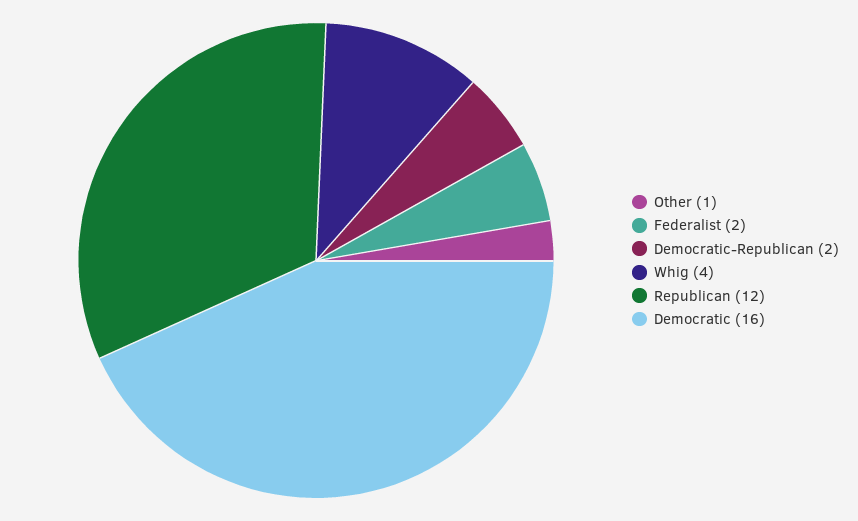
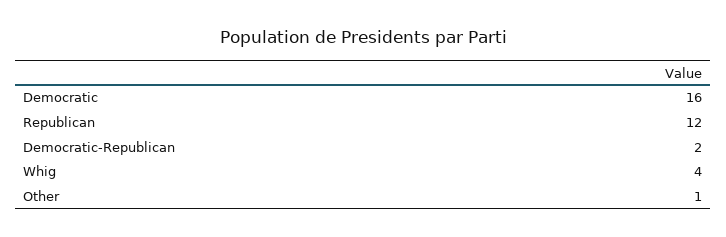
Federalist: 2 -> none

